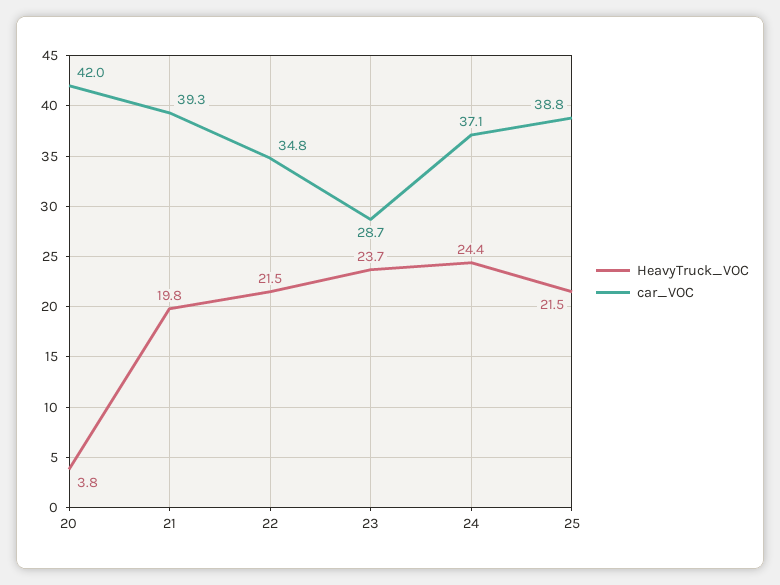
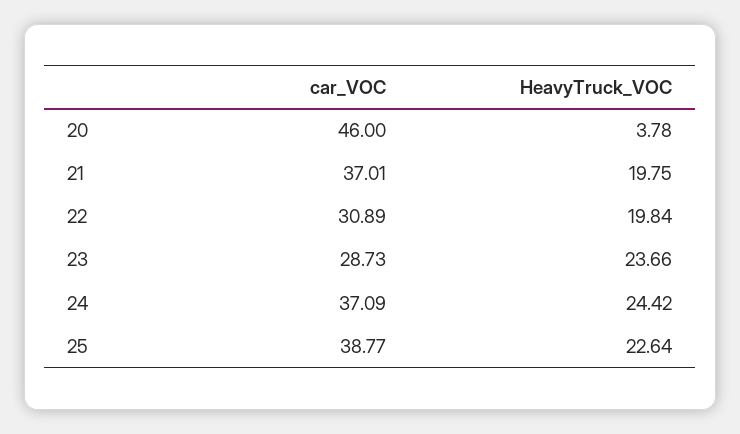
car_VOC, 20: 42 -> 46
car_VOC, 21: 39.3 -> 37.01
HeavyTruck_VOC, 22: 21.5 -> 19.84
car_VOC, 22: 34.8 -> 30.89
HeavyTruck_VOC, 25: 21.5 -> 22.64

